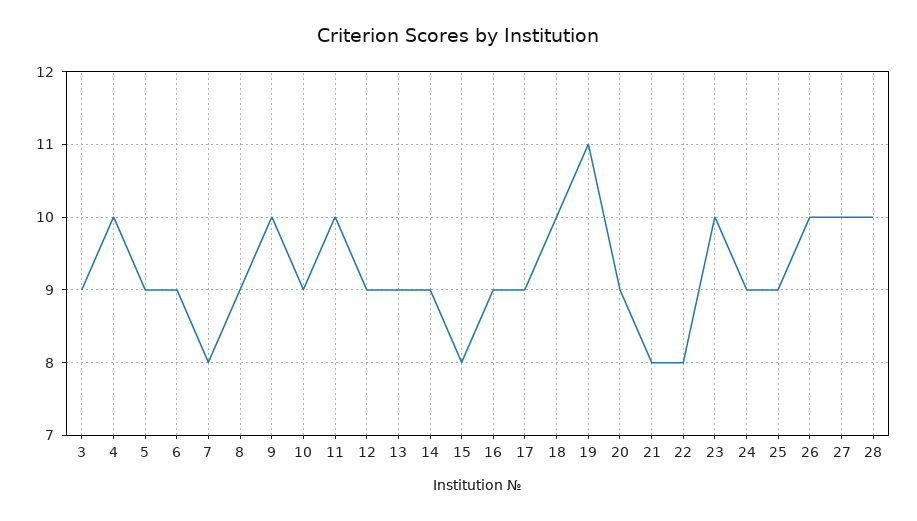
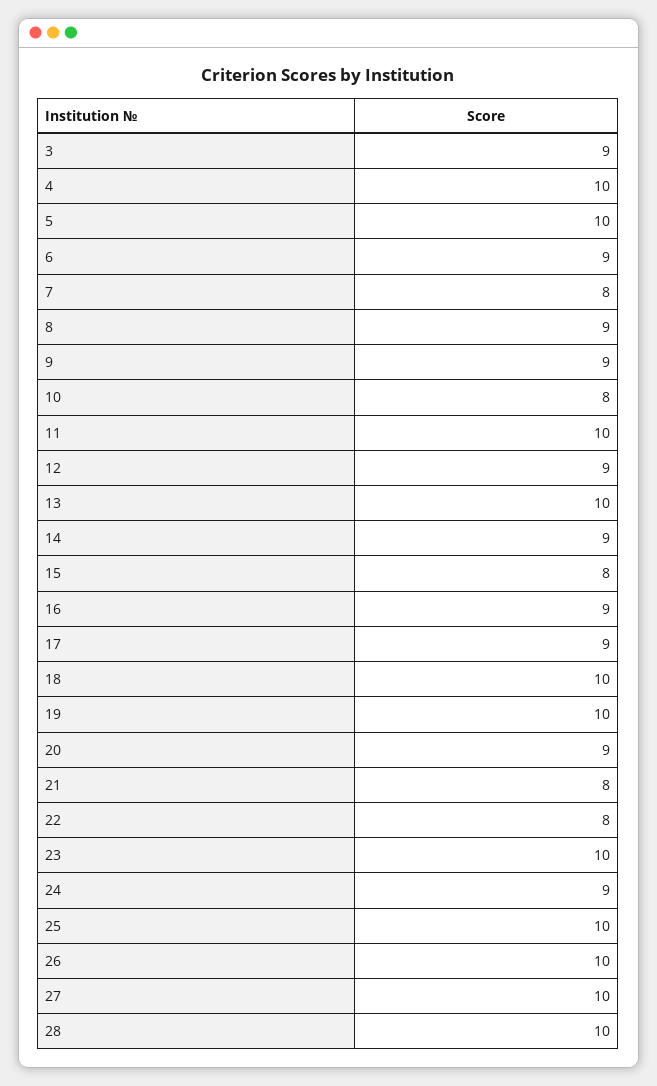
5: 9 -> 10
9: 10 -> 9
10: 9 -> 8
13: 9 -> 10
19: 11 -> 10
25: 9 -> 10

